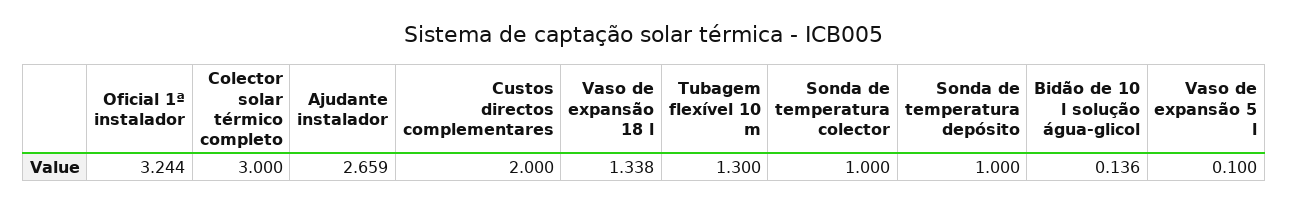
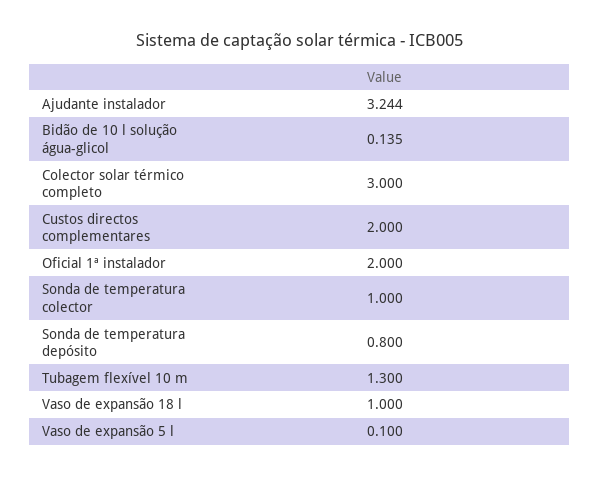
Oficial 1ª instalador: 3.244 -> 2
Ajudante instalador: 2.659 -> 3.244
Vaso de expansão 18 l: 1.338 -> 1
Sonda de temperatura depósito: 1 -> 0.8
Bidão de 10 l solução água-glicol: 0.136 -> 0.135

